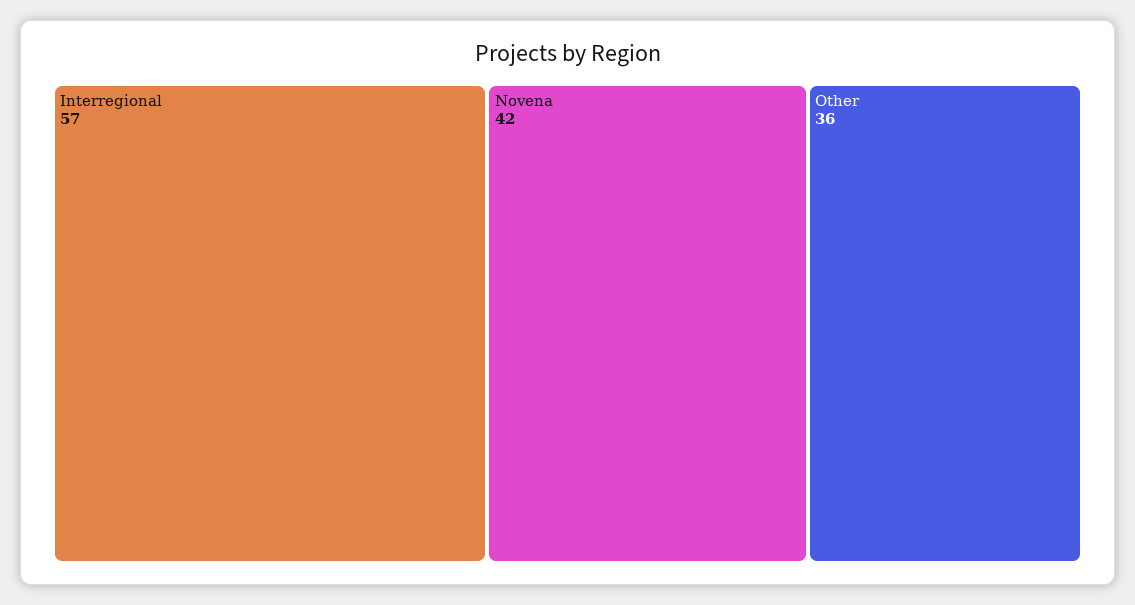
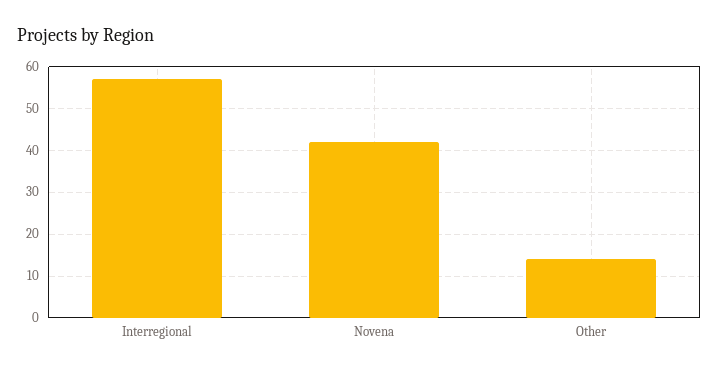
Other: 36 -> 15

